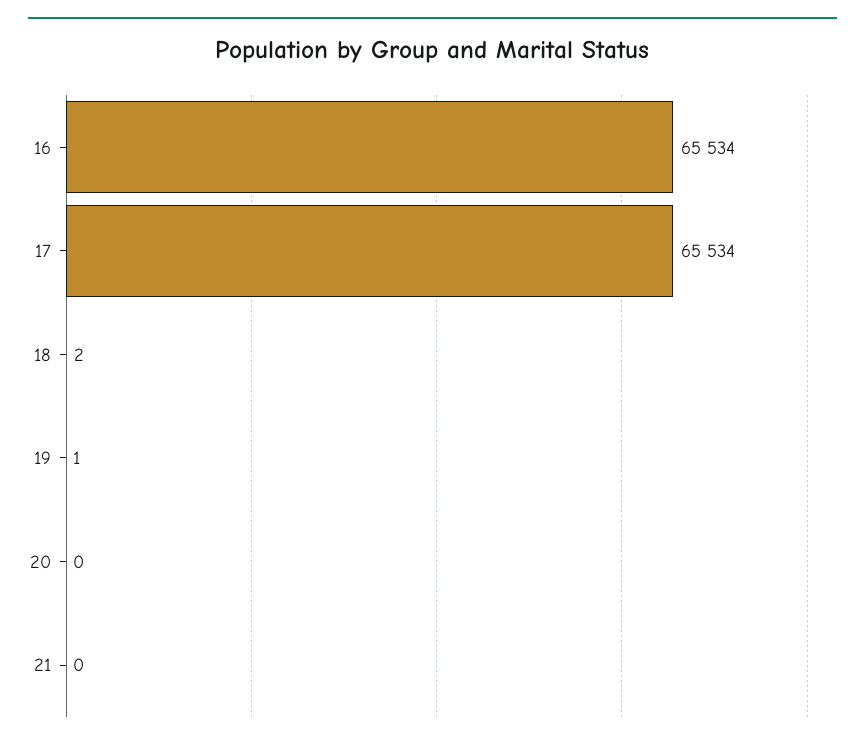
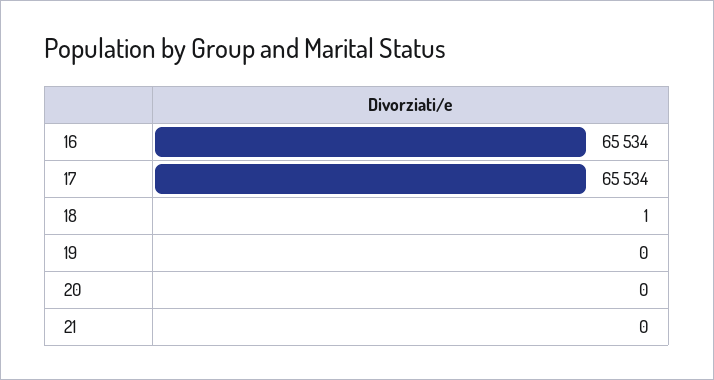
18: 2 -> 1
19: 1 -> 0

